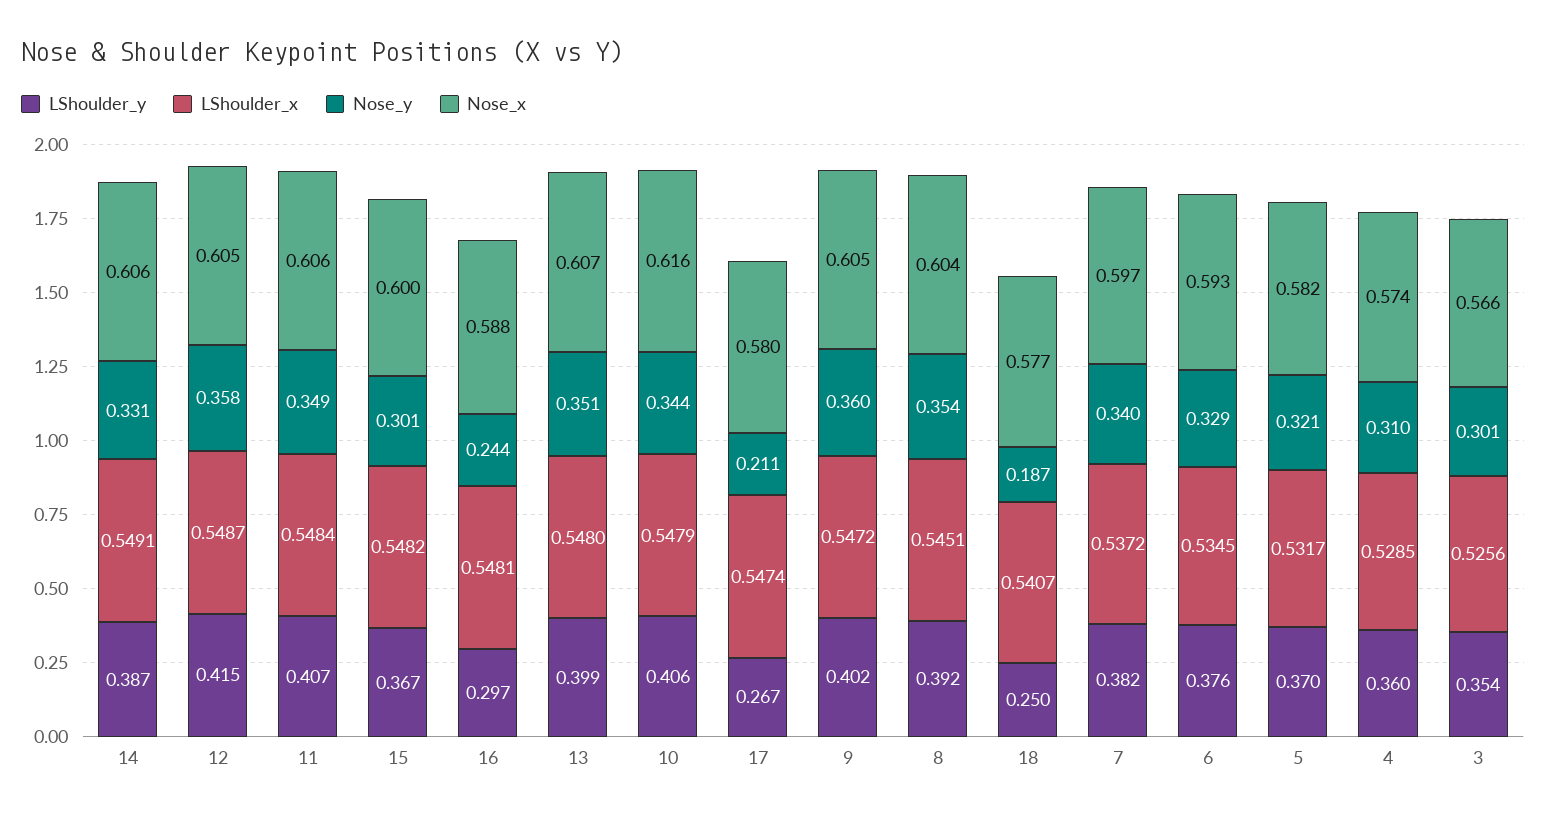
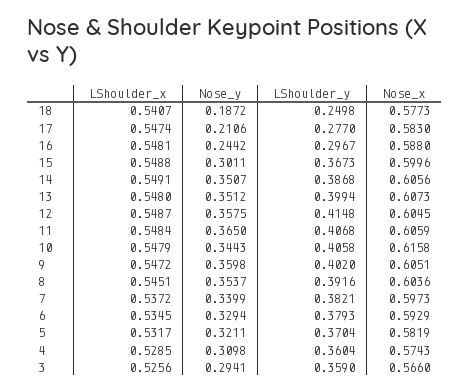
Nose_y, 14: 0.331 -> 0.3507
Nose_y, 11: 0.349 -> 0.365
LShoulder_x, 15: 0.5482 -> 0.5488
LShoulder_y, 17: 0.267 -> 0.277
Nose_x, 17: 0.58 -> 0.583
LShoulder_y, 6: 0.376 -> 0.3793
LShoulder_y, 3: 0.354 -> 0.359
Nose_y, 3: 0.301 -> 0.2941

